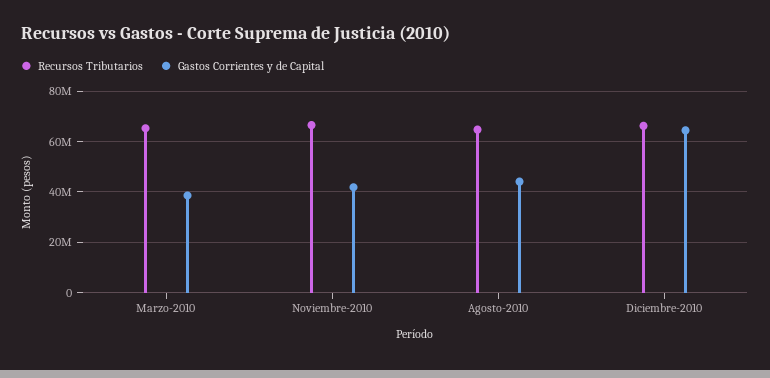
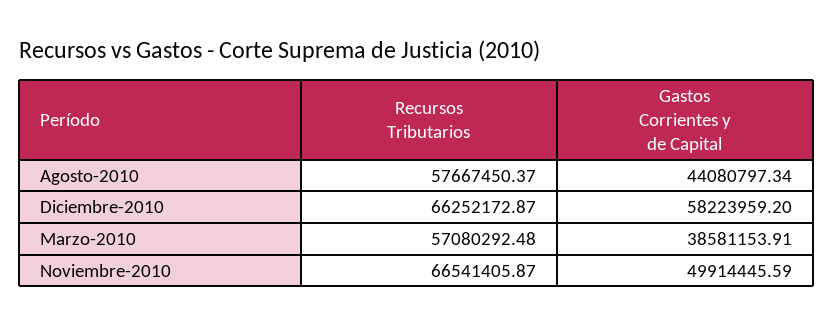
Recursos Tributarios, Marzo-2010: 65000000 -> 57080292.48
Gastos Corrientes y de Capital, Noviembre-2010: 42500000 -> 49914445.59
Recursos Tributarios, Agosto-2010: 65000000 -> 57667450.37
Gastos Corrientes y de Capital, Diciembre-2010: 65000000 -> 58223959.2

